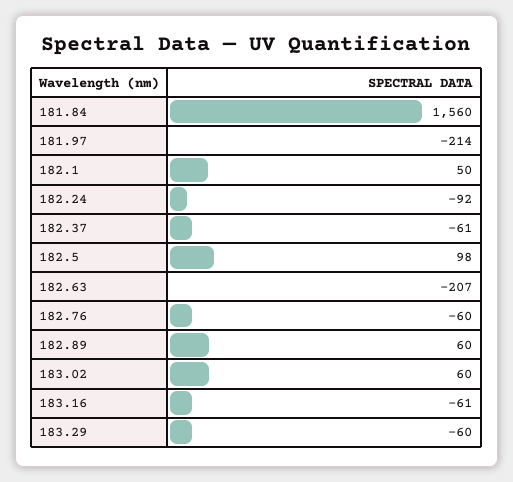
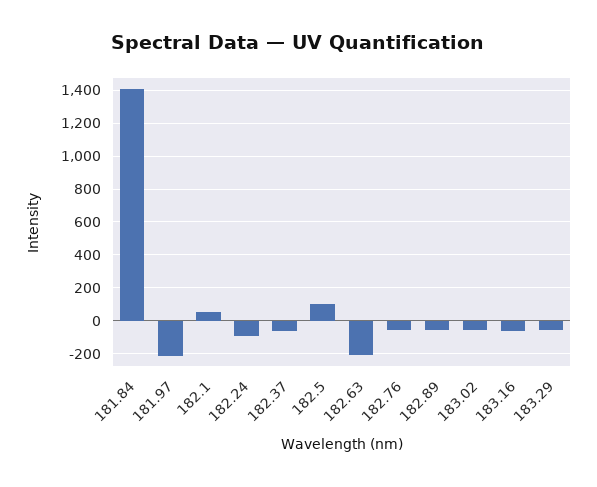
181.84: 1560 -> 1400
182.89: 60 -> -50
183.02: 60 -> -50

